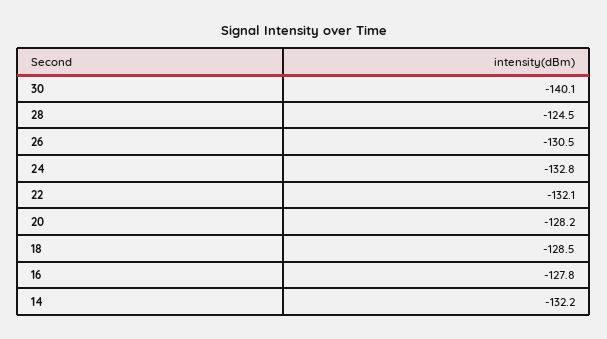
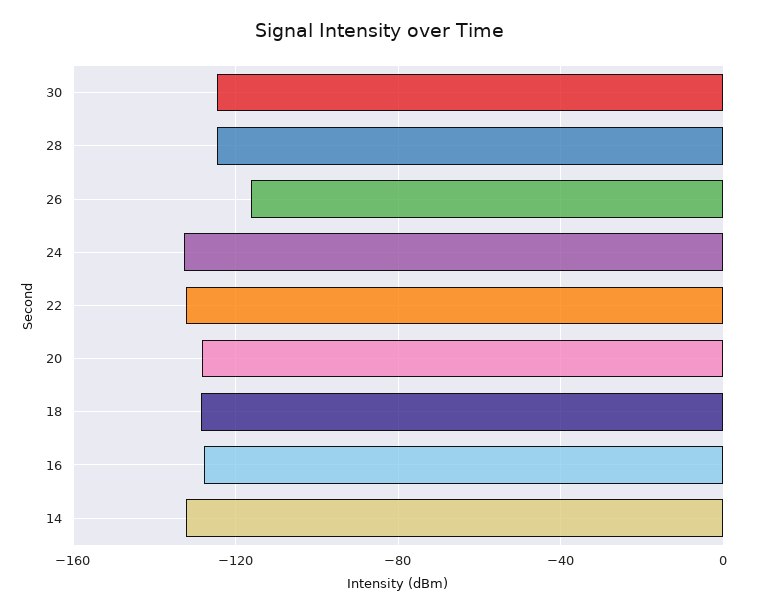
30: -140.1 -> -125
26: -130.5 -> -115

